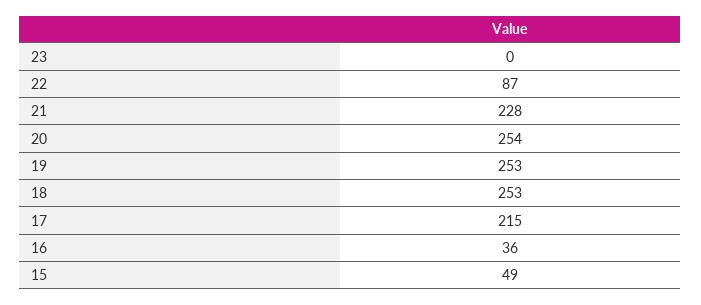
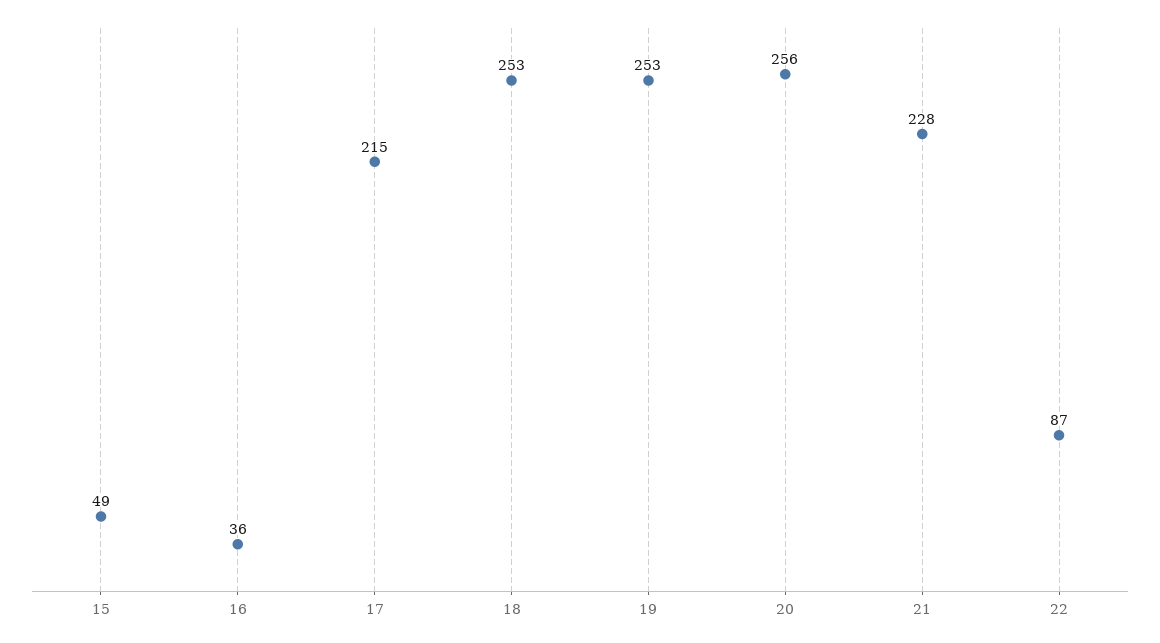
23: 0 -> none
20: 254 -> 256

